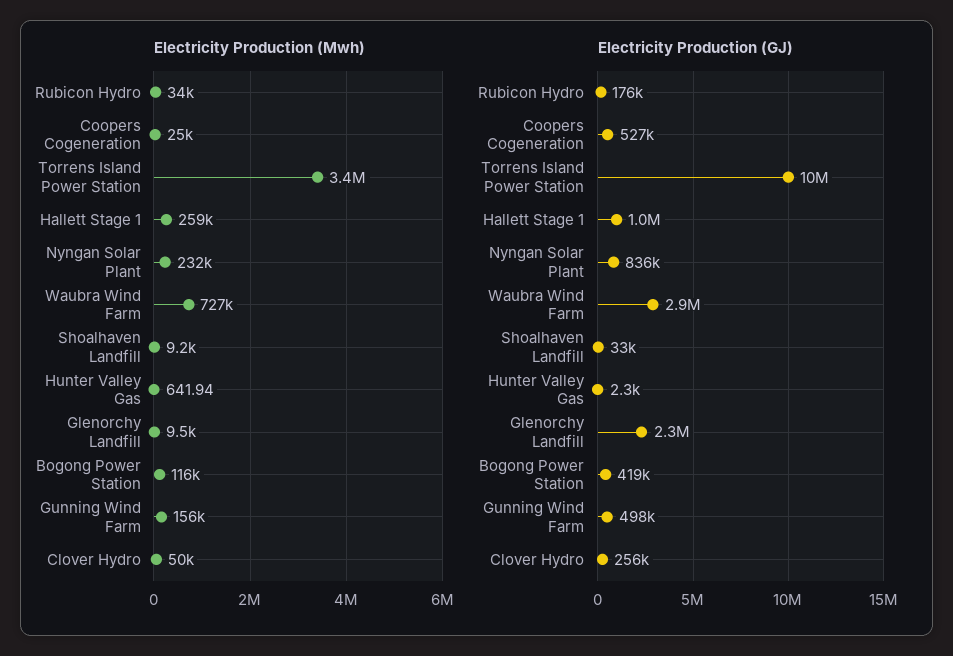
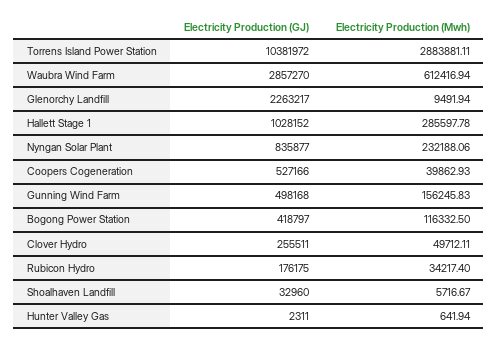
Electricity Production (Mwh), Coopers Cogeneration: 25000 -> 39862.93
Electricity Production (Mwh), Torrens Island Power Station: 3400000 -> 2883881.11
Electricity Production (Mwh), Hallett Stage 1: 259000 -> 285597.78
Electricity Production (Mwh), Waubra Wind Farm: 727000 -> 612416.94
Electricity Production (Mwh), Shoalhaven Landfill: 9200 -> 5716.67

